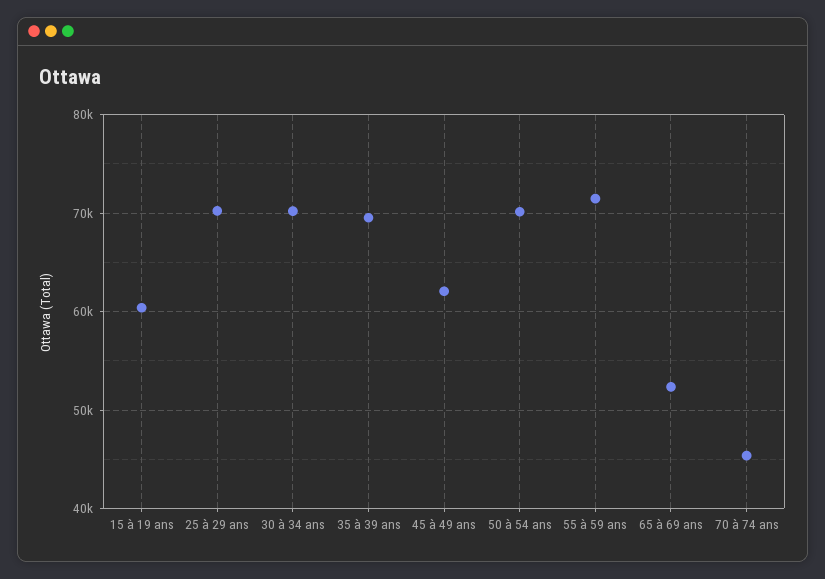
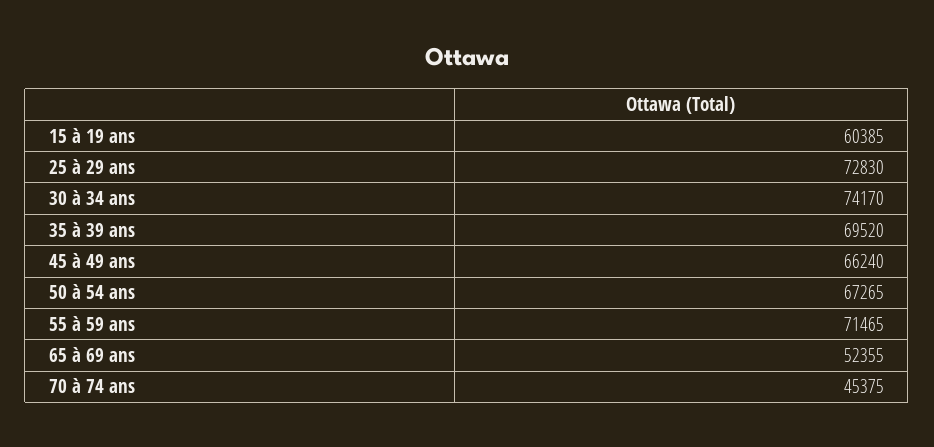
25 à 29 ans: 70000 -> 72830
30 à 34 ans: 70000 -> 74170
45 à 49 ans: 62000 -> 66240
50 à 54 ans: 70000 -> 67265

